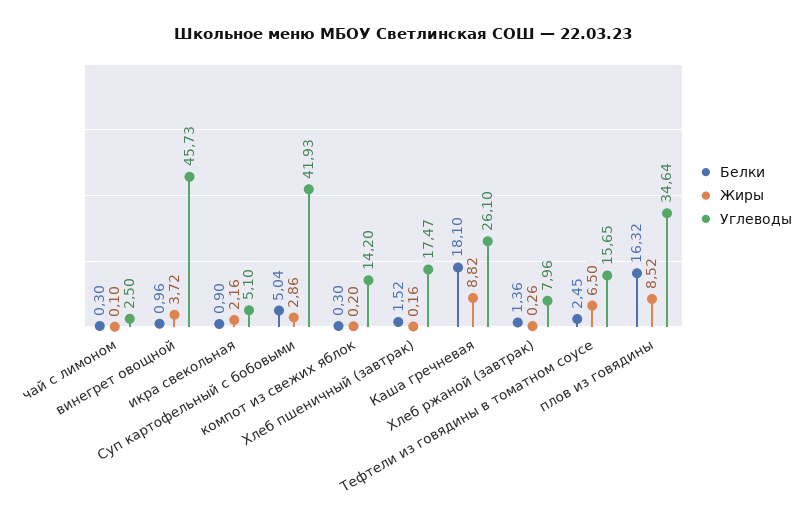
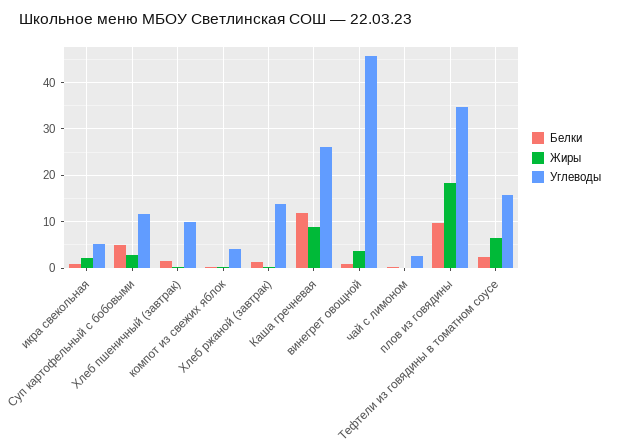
Углеводы, Суп картофельный с бобовыми: 41.93 -> 12
Углеводы, компот из свежих яблок: 14.2 -> 4
Углеводы, Хлеб пшеничный (завтрак): 17.47 -> 10
Белки, Каша гречневая: 18.1 -> 12
Углеводы, Хлеб ржаной (завтрак): 7.96 -> 14
Белки, плов из говядины: 16.32 -> 10
Жиры, плов из говядины: 8.52 -> 18

